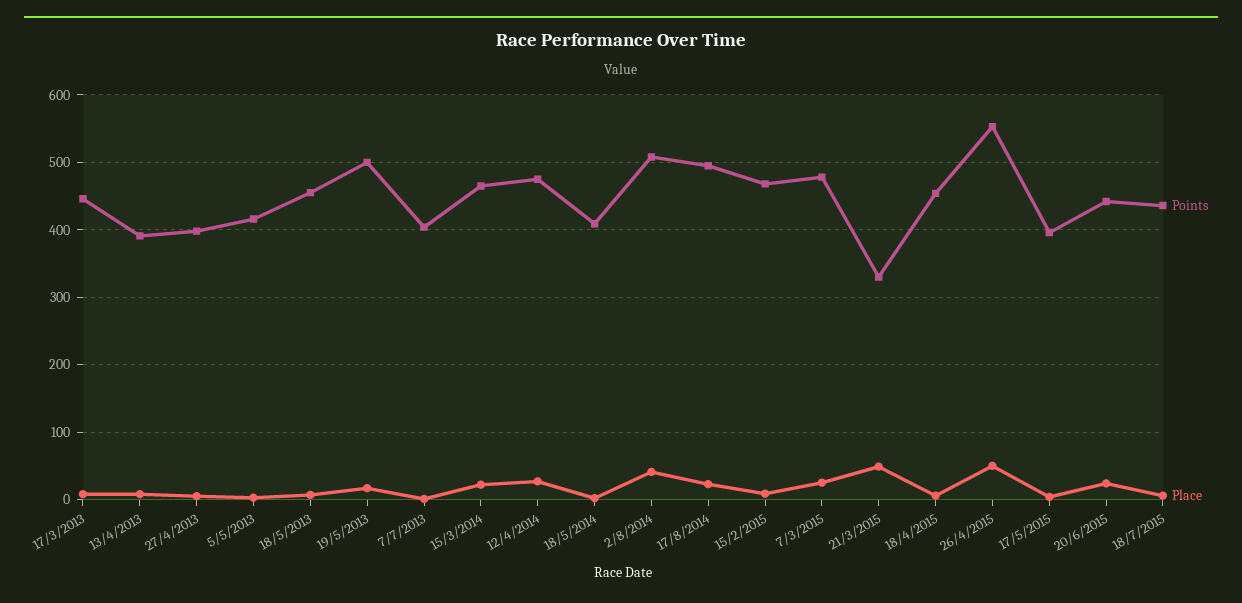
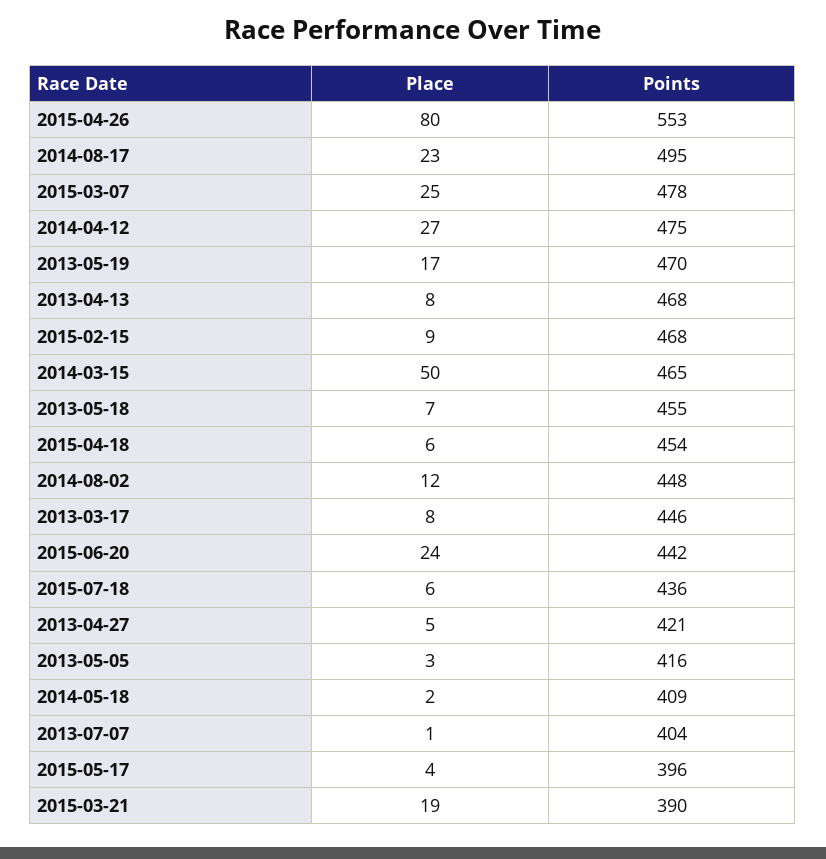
Points, 13/4/2013: 390 -> 468
Points, 27/4/2013: 400 -> 421
Points, 19/5/2013: 500 -> 470
Place, 15/3/2014: 20 -> 50
Points, 2/8/2014: 510 -> 448
Place, 2/8/2014: 40 -> 12
Points, 21/3/2015: 330 -> 390
Place, 21/3/2015: 50 -> 19
Place, 26/4/2015: 50 -> 80

